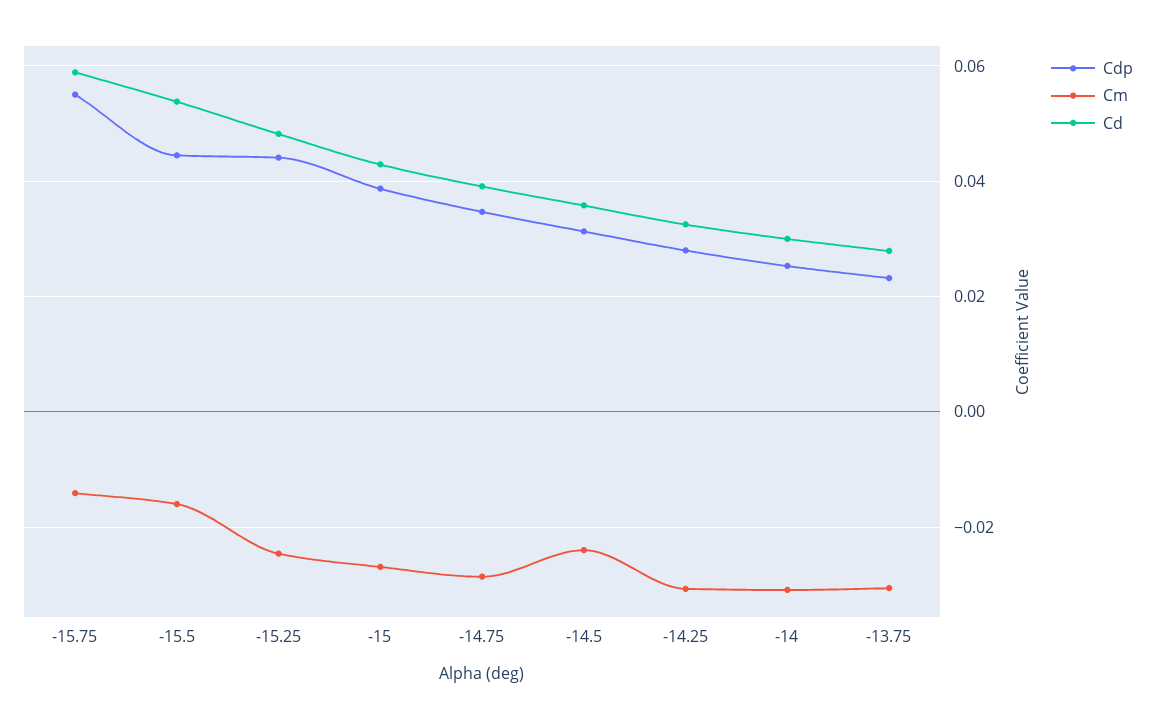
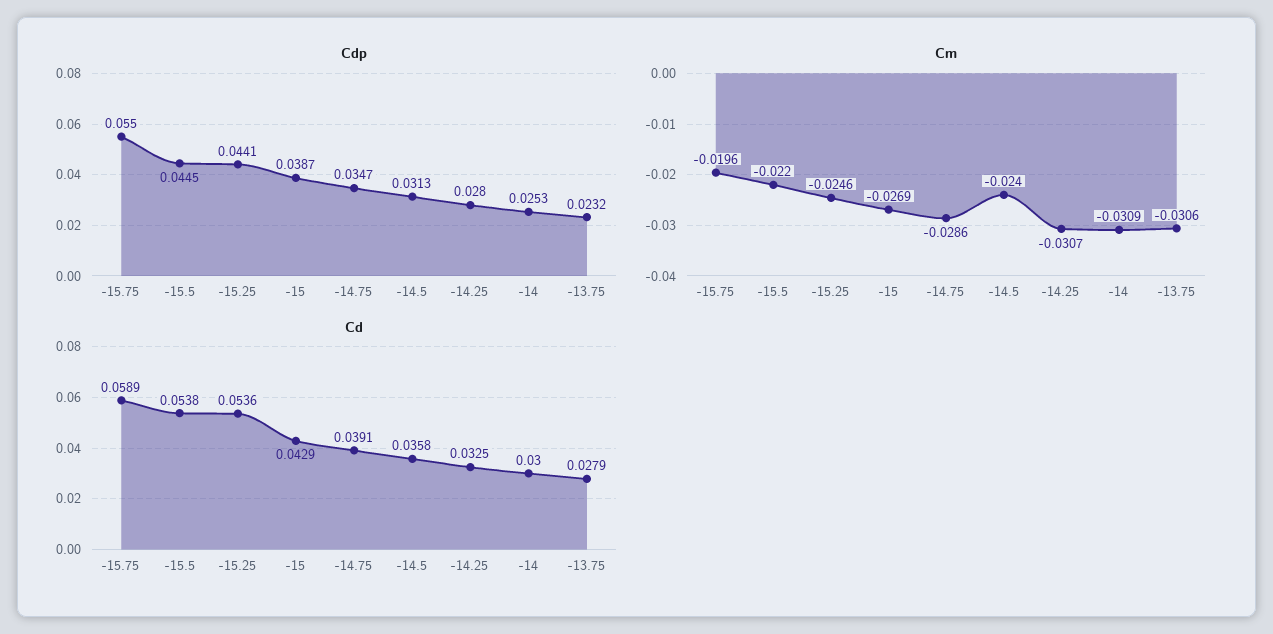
Cm, -15.75: -0.014 -> -0.0196
Cm, -15.5: -0.016 -> -0.022
Cd, -15.25: 0.048 -> 0.0536

